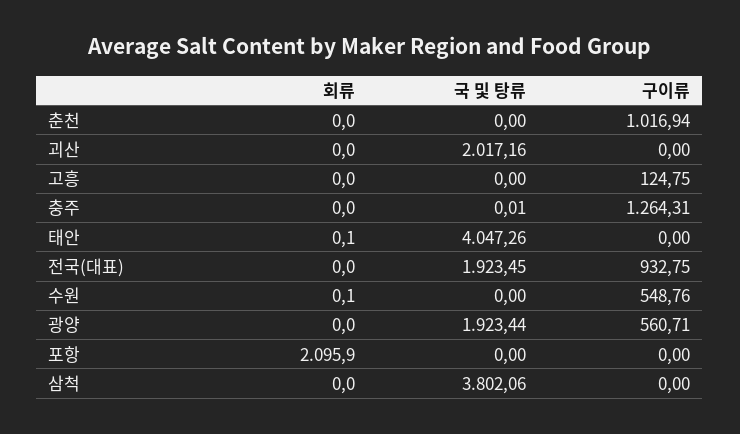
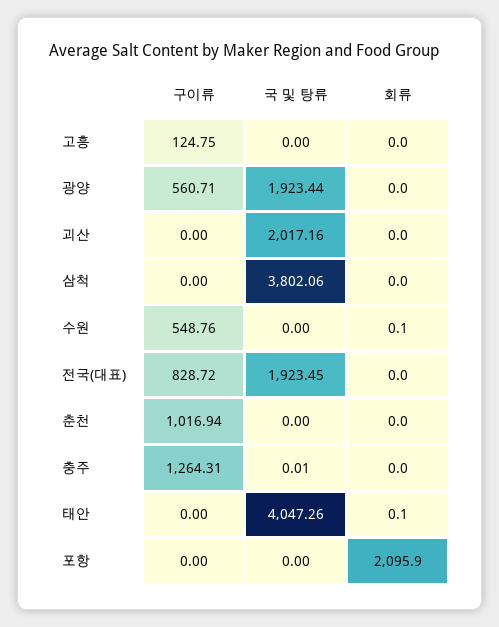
구이류, 전국(대표): 932.75 -> 828.72

